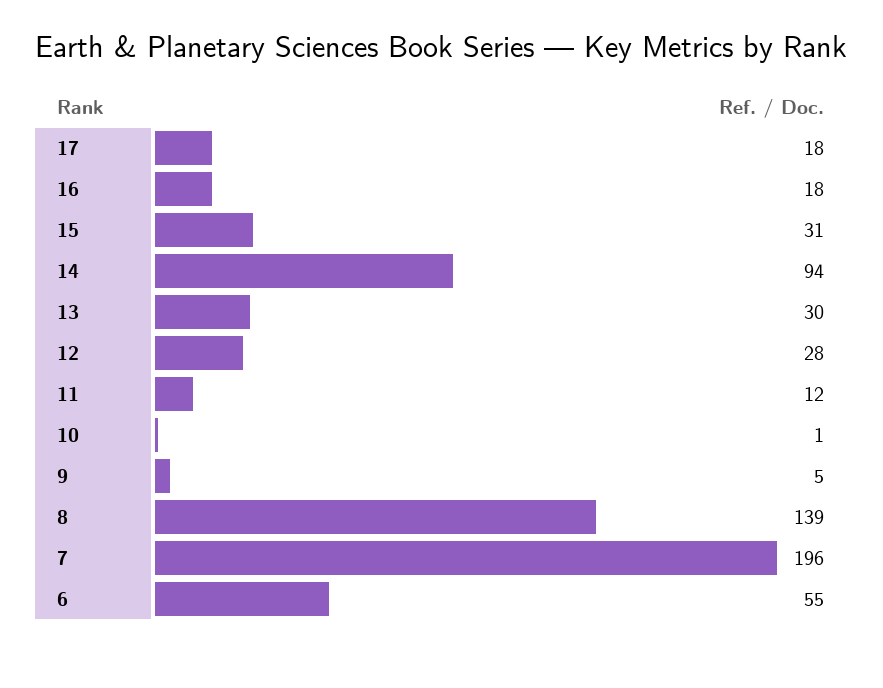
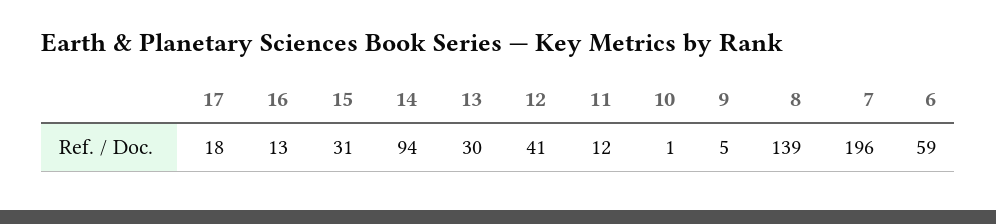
16: 18 -> 13
12: 28 -> 41
6: 55 -> 59

